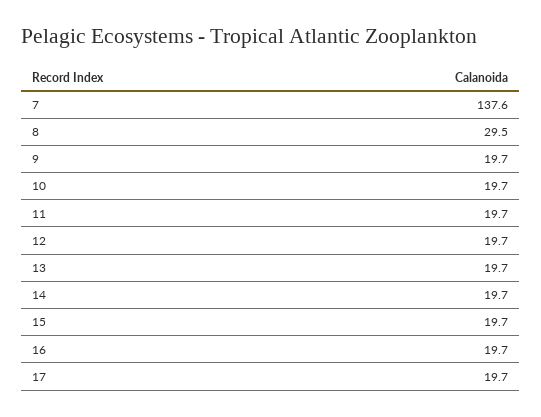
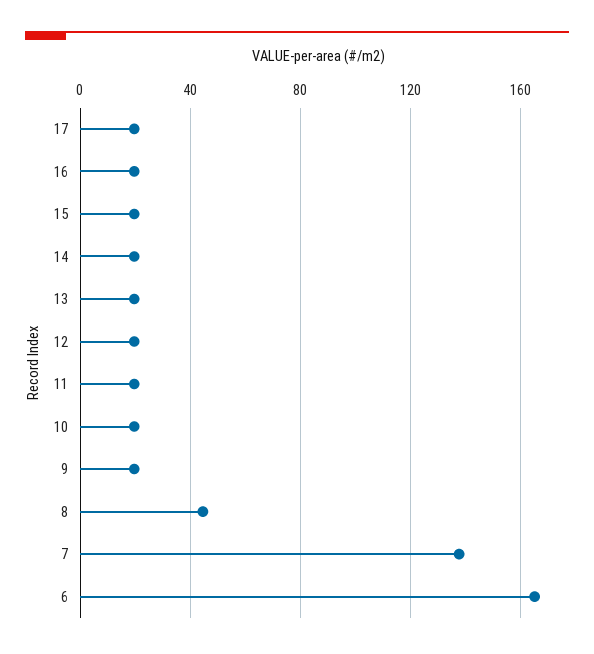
8: 29.5 -> 45
6: none -> 165

